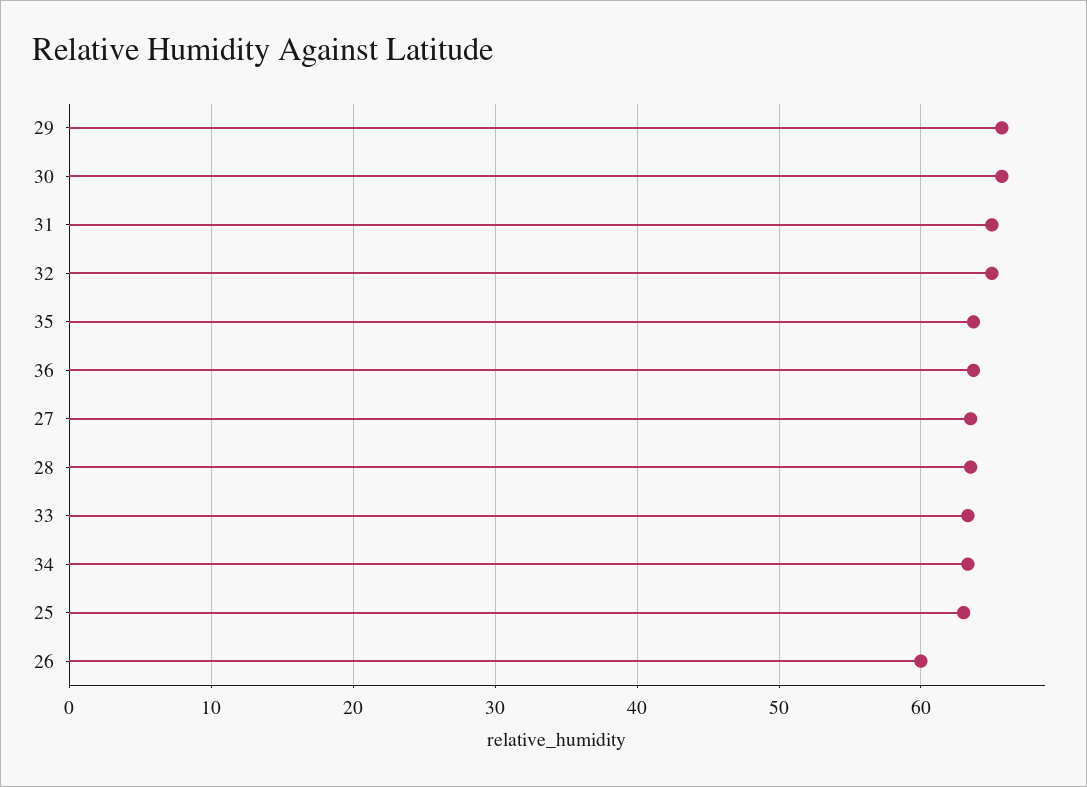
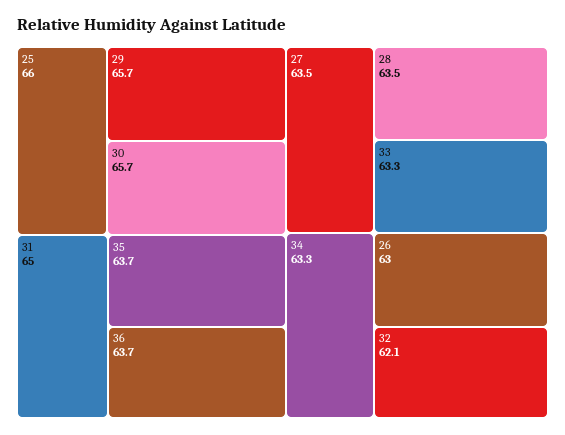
32: 65 -> 62.1
25: 63 -> 66
26: 60 -> 63

